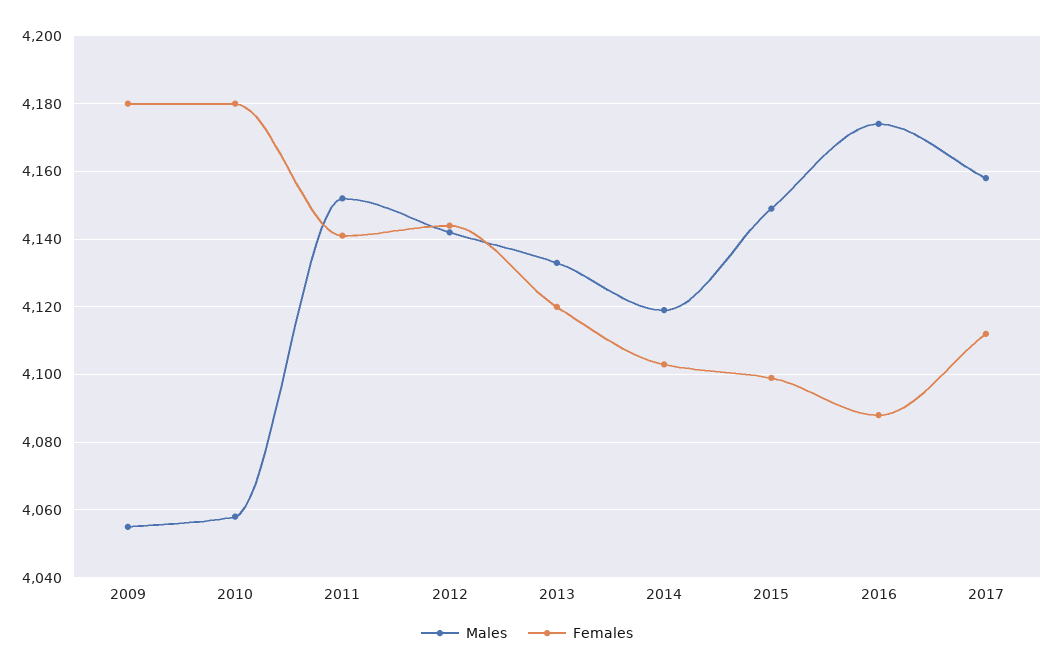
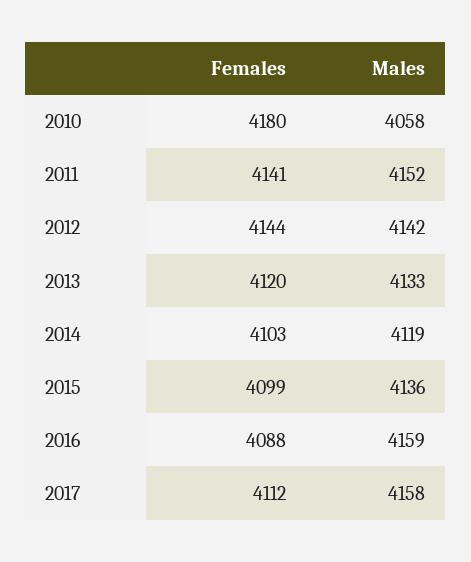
Males, 2009: 4055 -> none
Females, 2009: 4180 -> none
Males, 2015: 4150 -> 4136
Males, 2016: 4175 -> 4159

